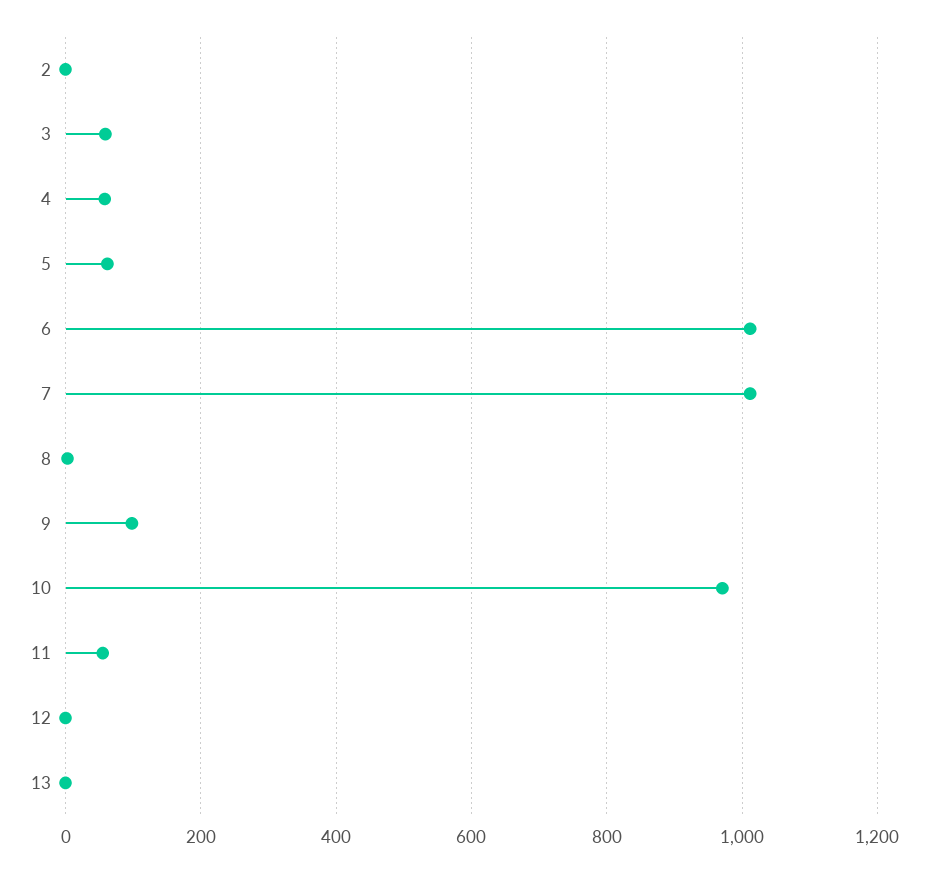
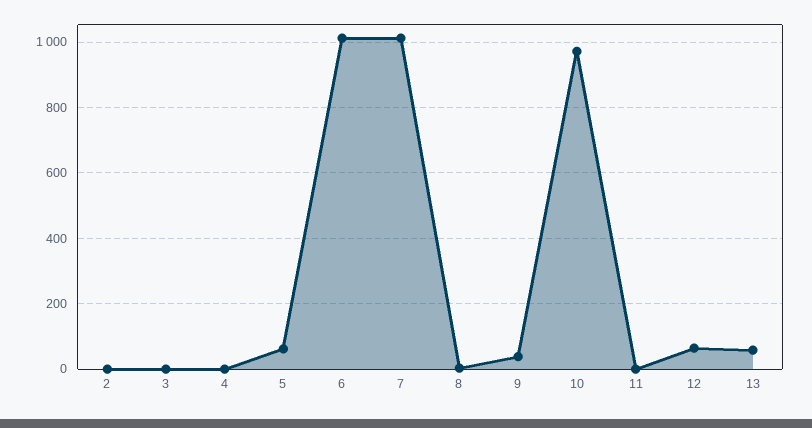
3: 60 -> 0
4: 60 -> 0
9: 100 -> 40
11: 60 -> 0
12: 0 -> 60
13: 0 -> 60

